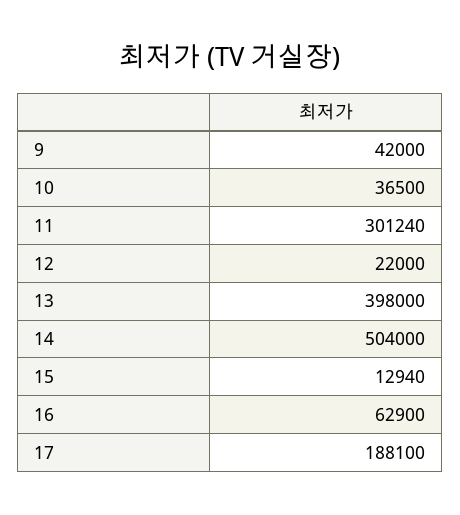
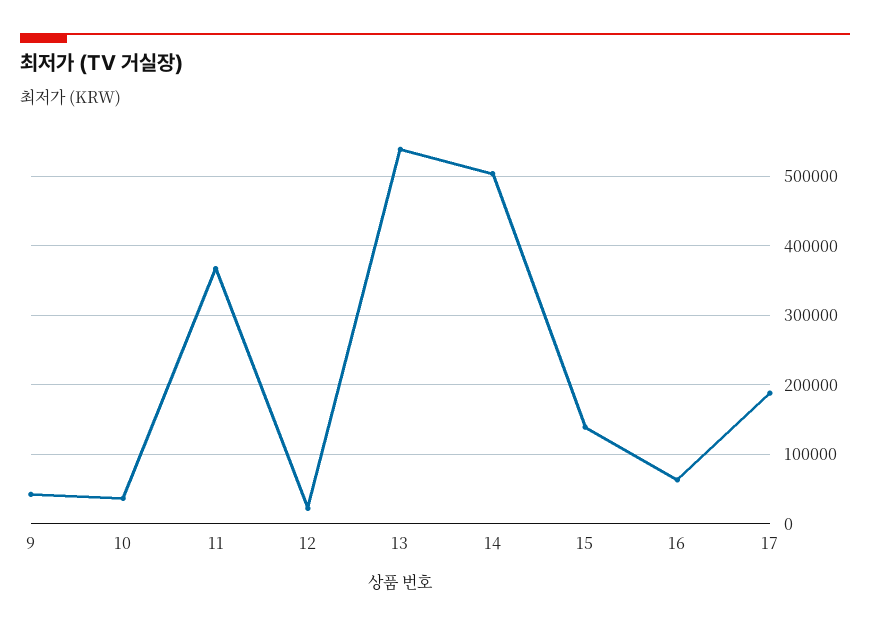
11: 301240 -> 370000
13: 398000 -> 540000
15: 12940 -> 140000

